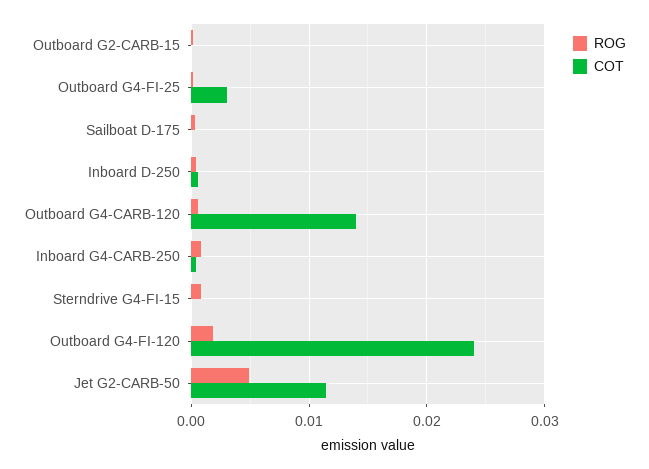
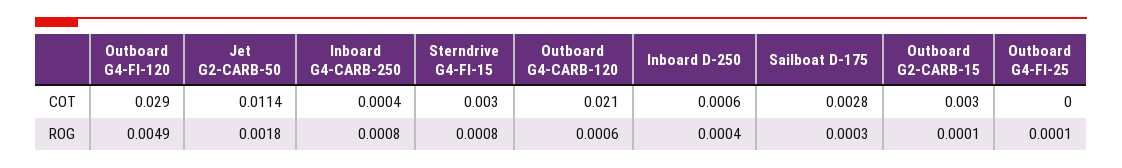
COT, Outboard G2-CARB-15: 0 -> 0.003
COT, Outboard G4-FI-25: 0.003 -> 0
COT, Sailboat D-175: 0 -> 0.0028
COT, Outboard G4-CARB-120: 0.014 -> 0.021
COT, Sterndrive G4-FI-15: 0 -> 0.003
ROG, Outboard G4-FI-120: 0.002 -> 0.0049
COT, Outboard G4-FI-120: 0.024 -> 0.029
ROG, Jet G2-CARB-50: 0.005 -> 0.0018

